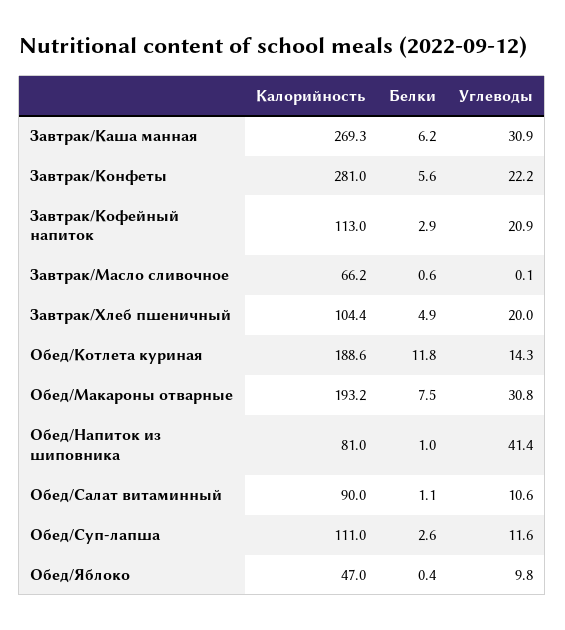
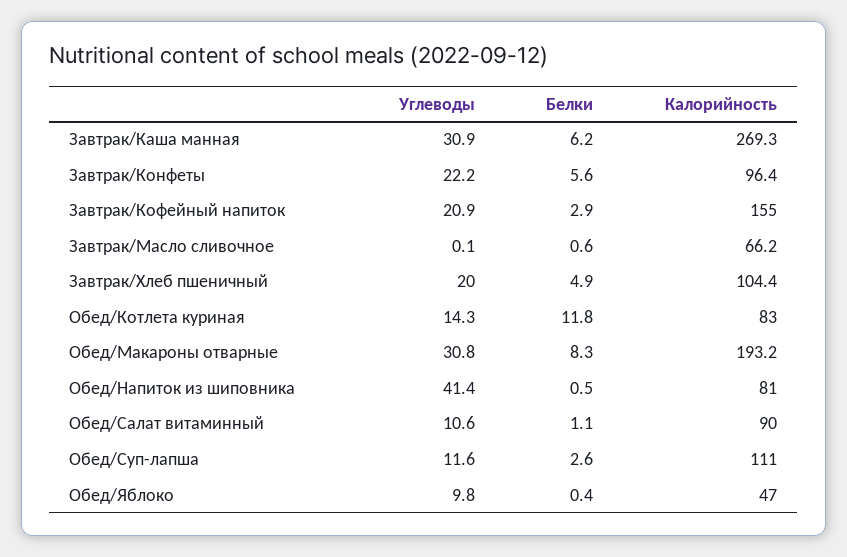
Калорийность, Завтрак/Конфеты: 281 -> 96.4
Калорийность, Завтрак/Кофейный напиток: 113 -> 155
Калорийность, Обед/Котлета куриная: 188.6 -> 83
Белки, Обед/Макароны отварные: 7.5 -> 8.3
Белки, Обед/Напиток из шиповника: 1 -> 0.5

